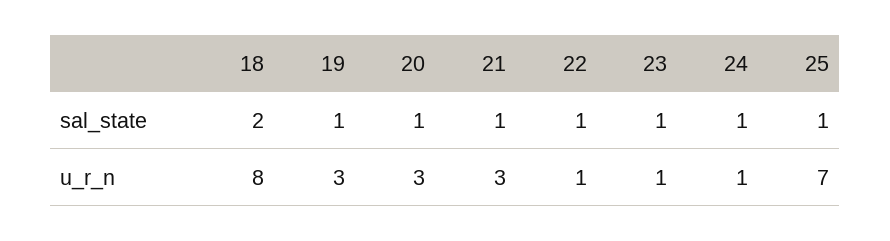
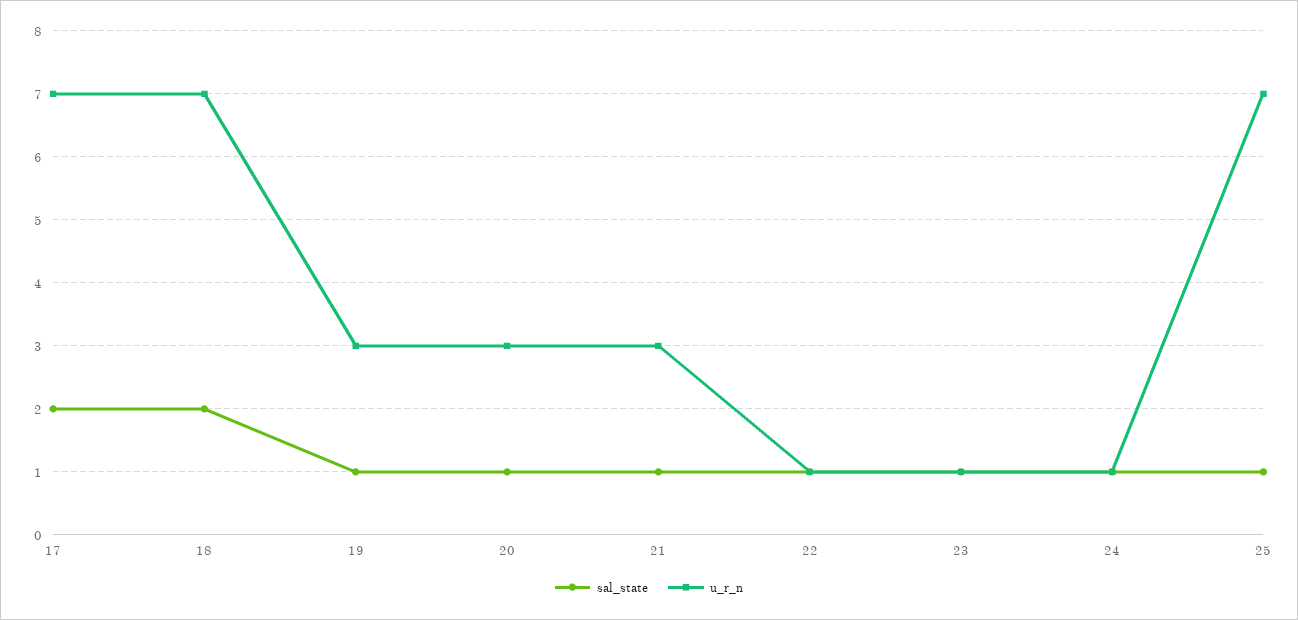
u_r_n, 18: 8 -> 7
sal_state, 17: none -> 2
u_r_n, 17: none -> 7

